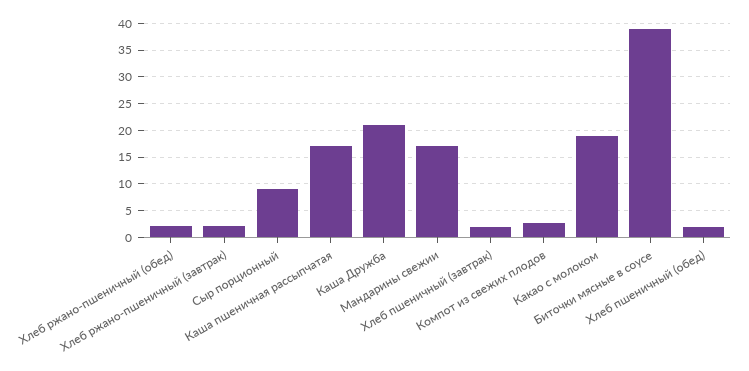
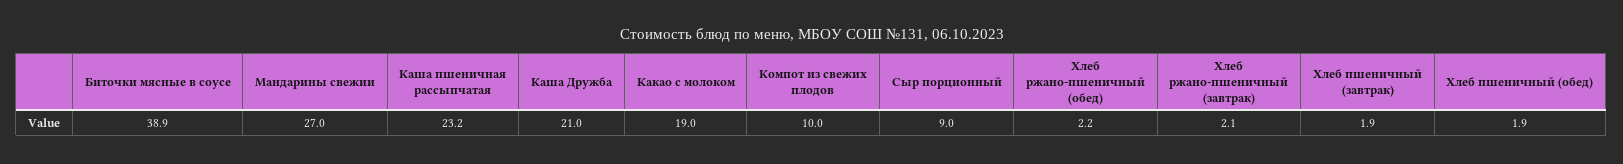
Каша пшеничная рассыпчатая: 17.5 -> 23.2
Мандарины свежии: 17.5 -> 27
Компот из свежих плодов: 2.5 -> 10

